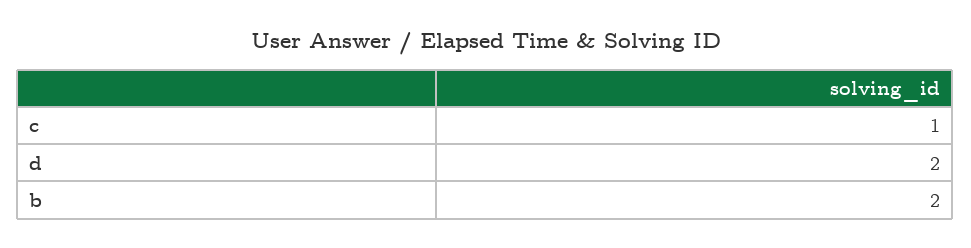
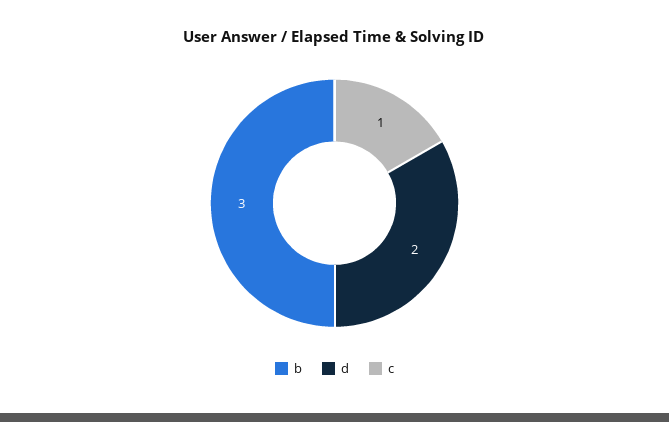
b: 2 -> 3

